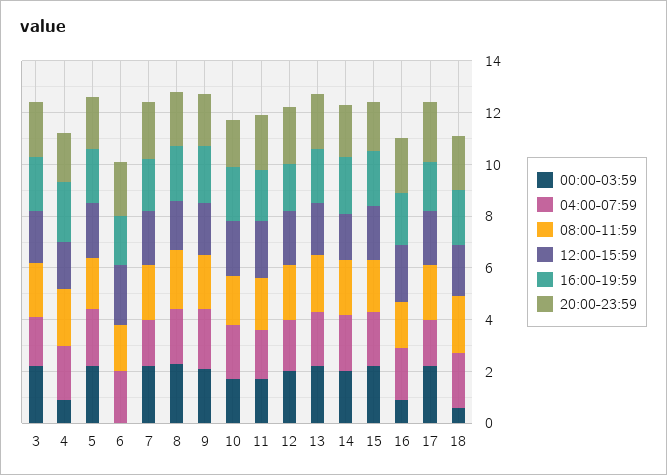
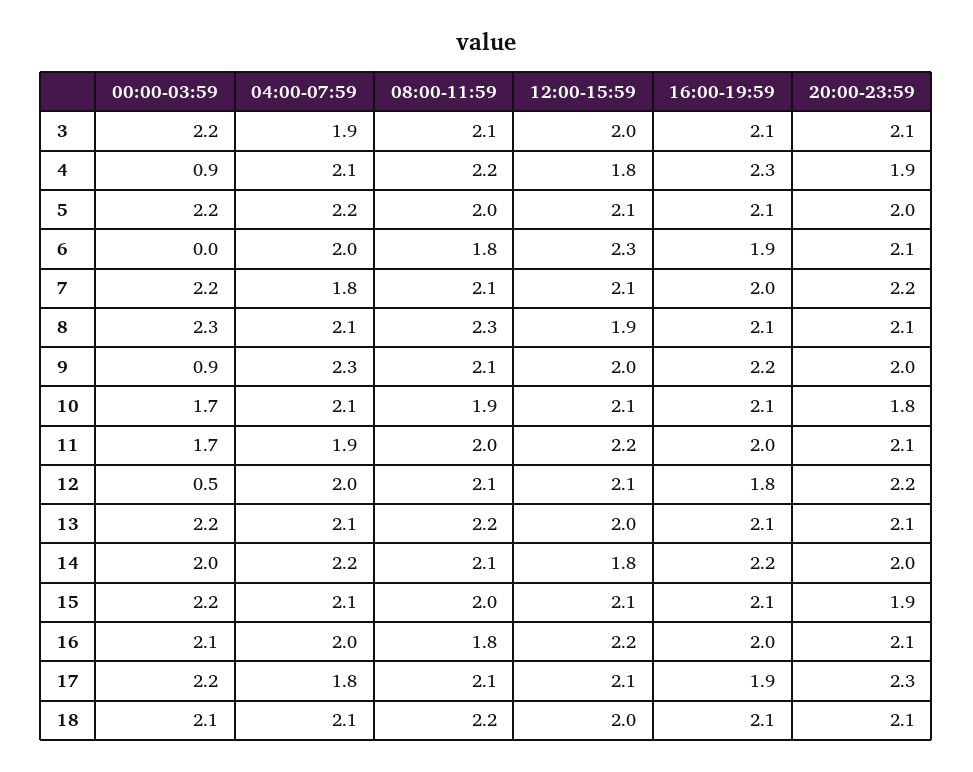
00:00-03:59, 9: 2 -> 0.9
00:00-03:59, 12: 2 -> 0.5
00:00-03:59, 16: 1 -> 2.1
00:00-03:59, 18: 0.5 -> 2.1

